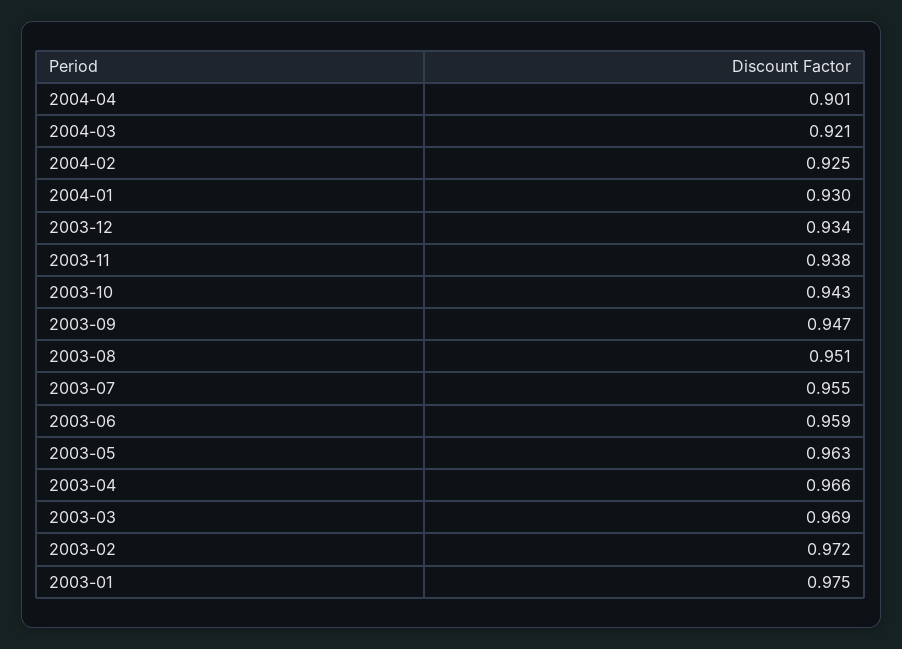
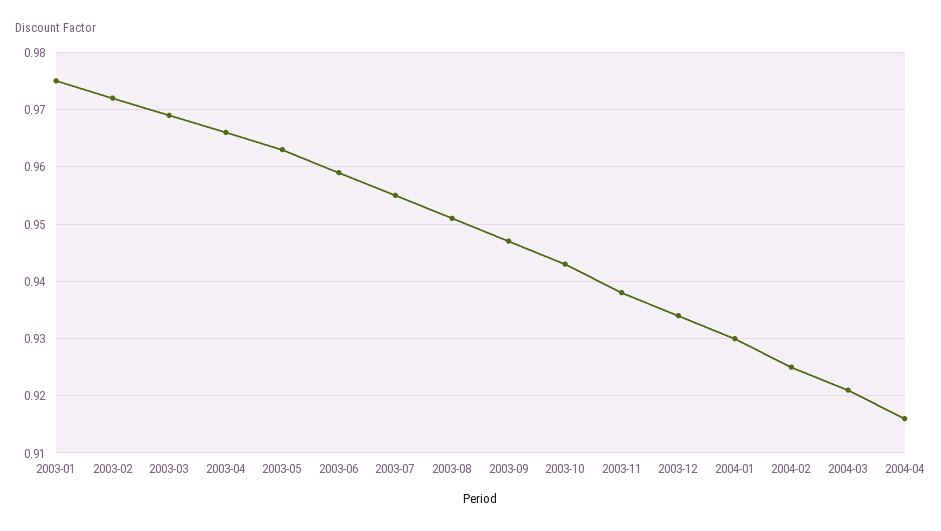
2004-04: 0.901 -> 0.915

